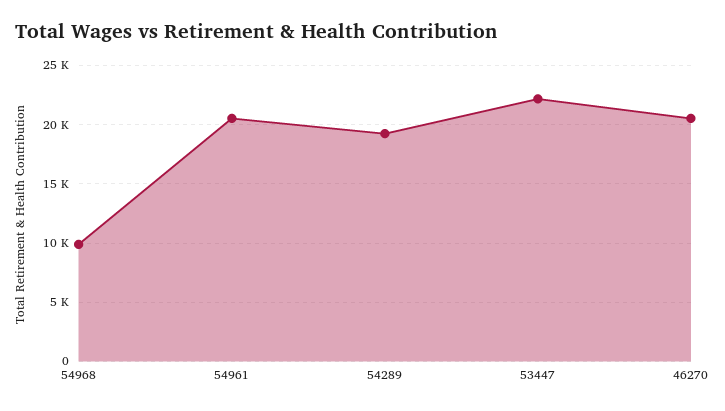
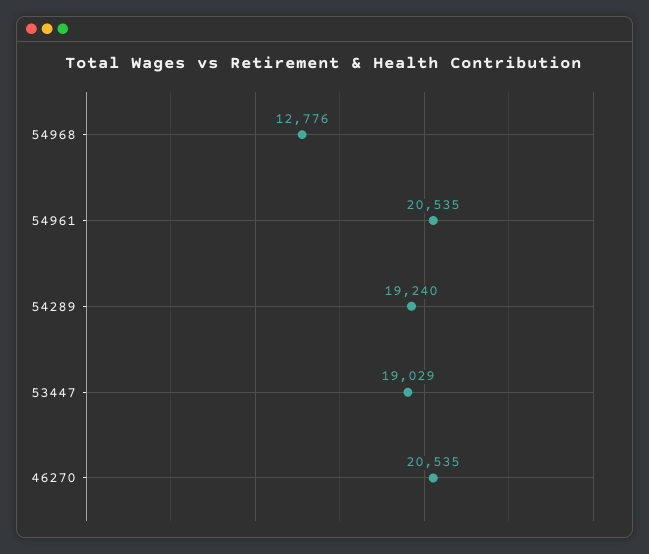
54968: 10000 -> 12776
53447: 22000 -> 19029

